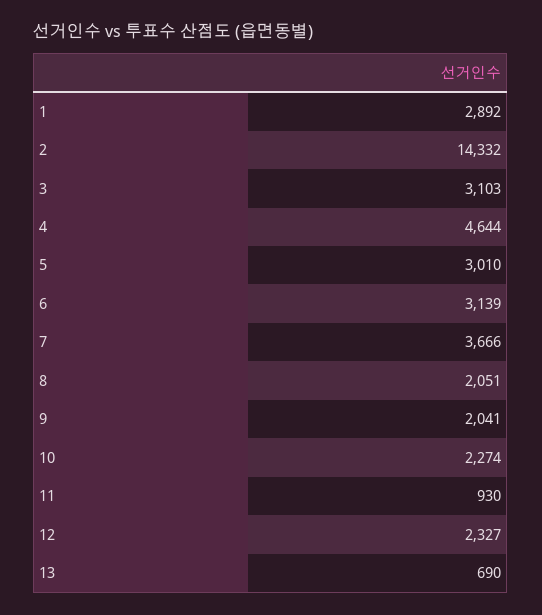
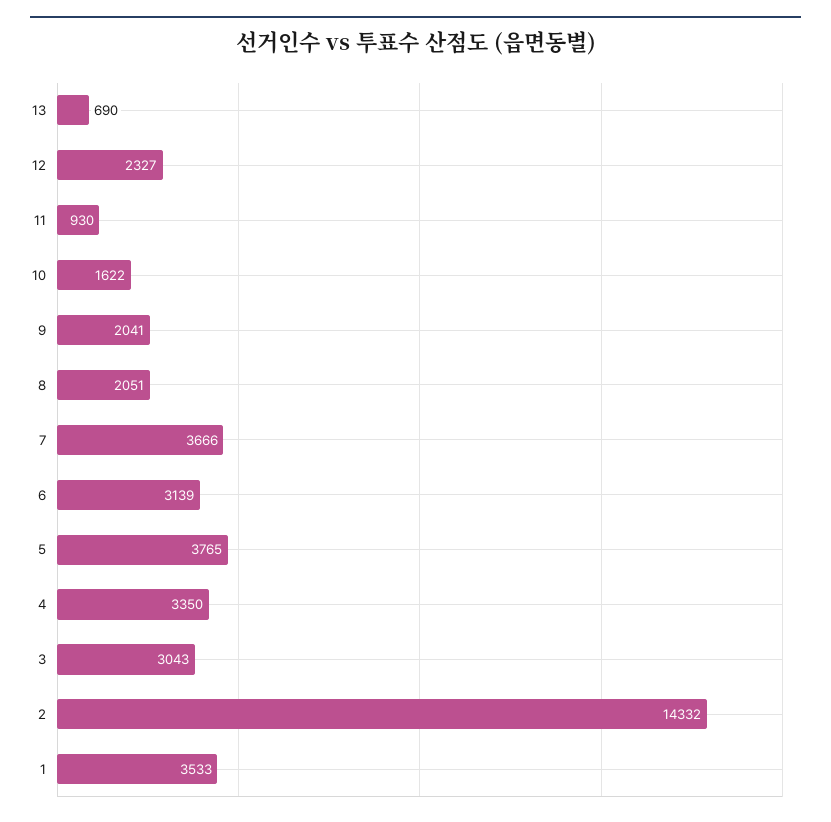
1: 2892 -> 3533
3: 3103 -> 3043
4: 4644 -> 3350
5: 3010 -> 3765
10: 2274 -> 1622

